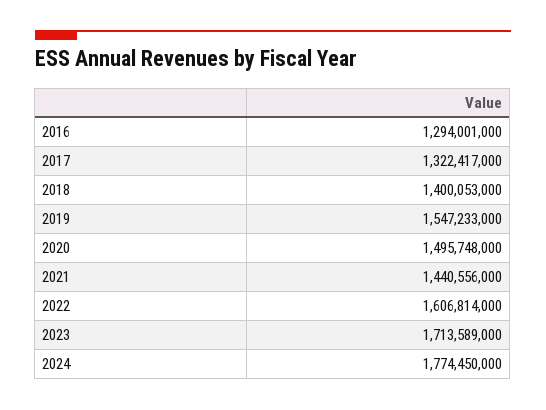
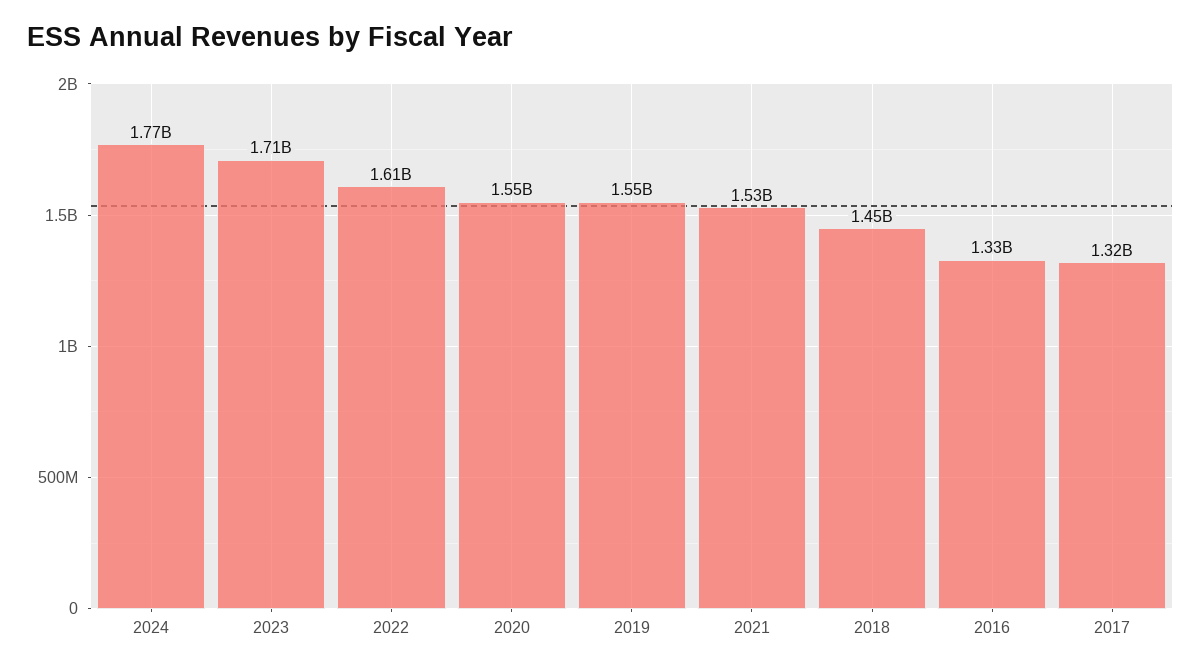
2016: 1294001000 -> 1330000000
2018: 1400053000 -> 1450000000
2020: 1495748000 -> 1550000000
2021: 1440556000 -> 1530000000

